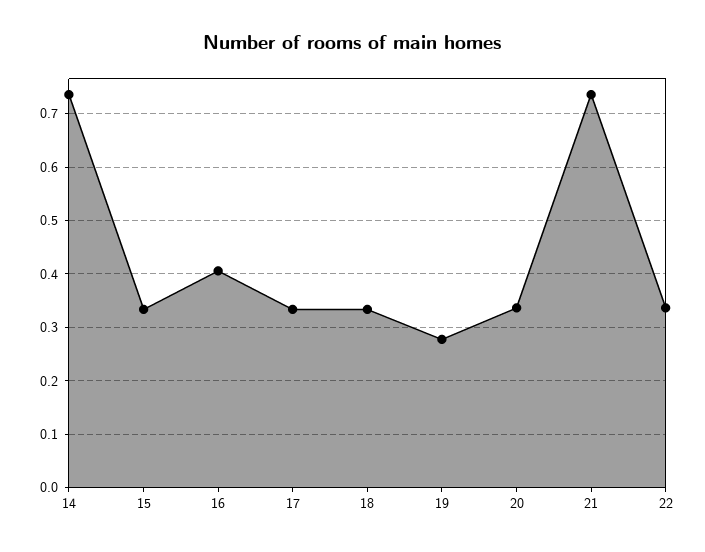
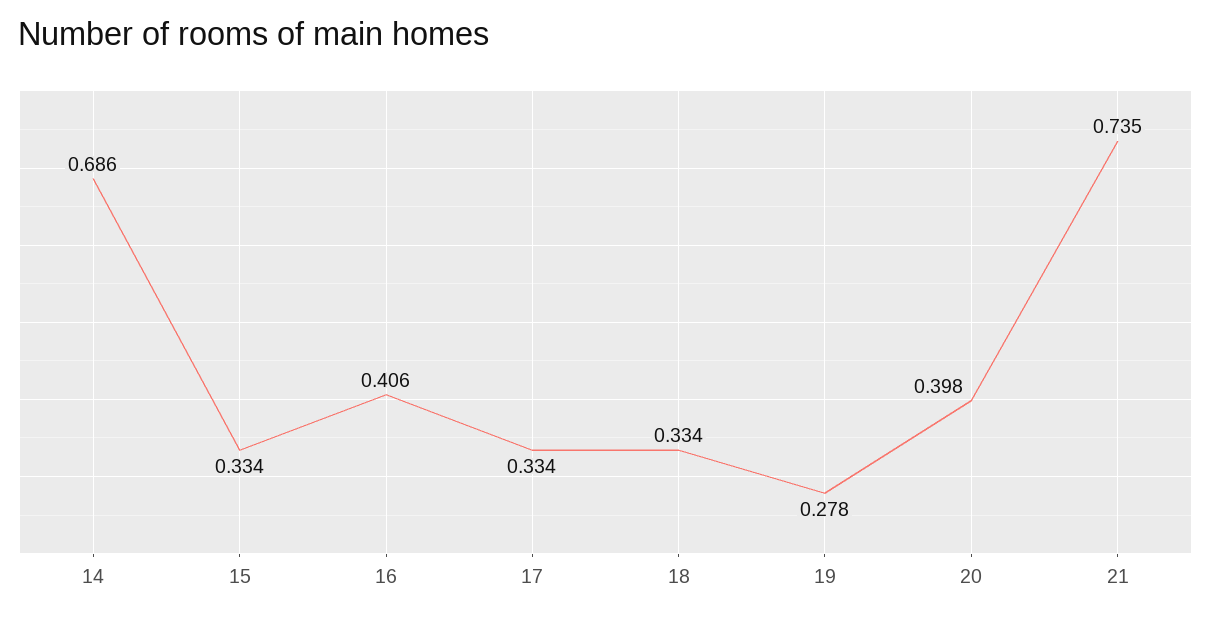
14: 0.74 -> 0.686
20: 0.34 -> 0.398
22: 0.34 -> none

